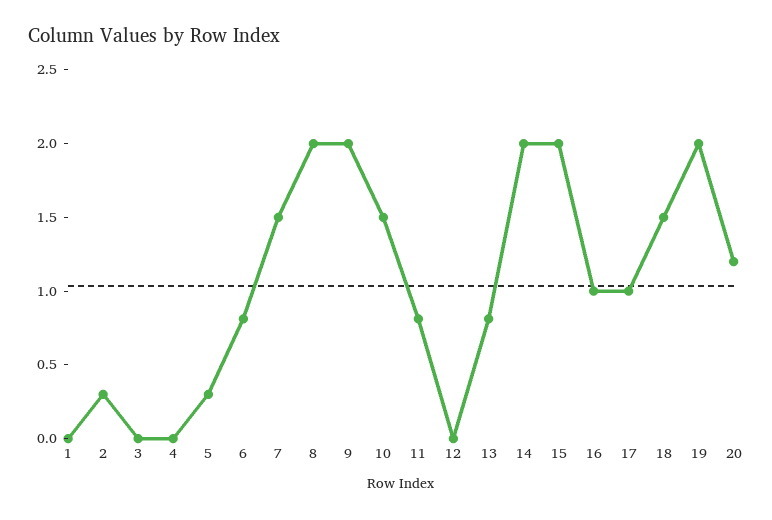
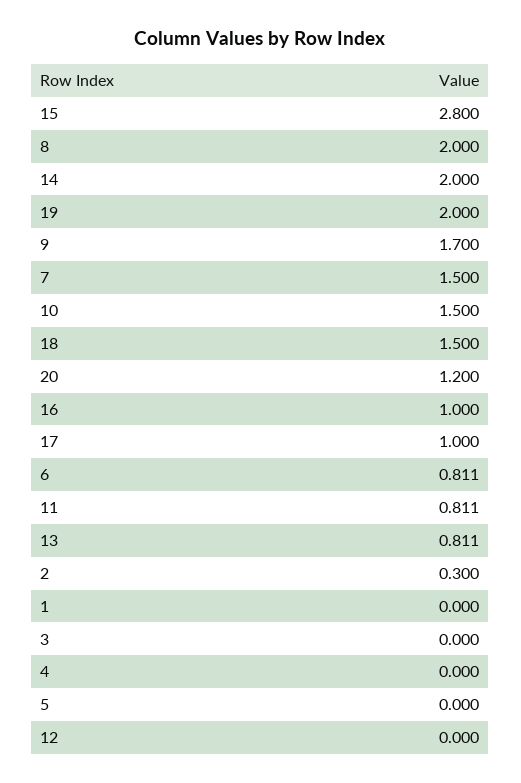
5: 0.3 -> 0
9: 2 -> 1.7
15: 2 -> 2.8

